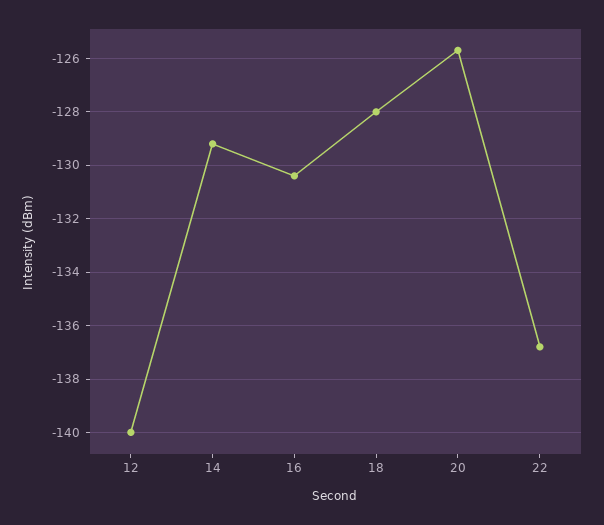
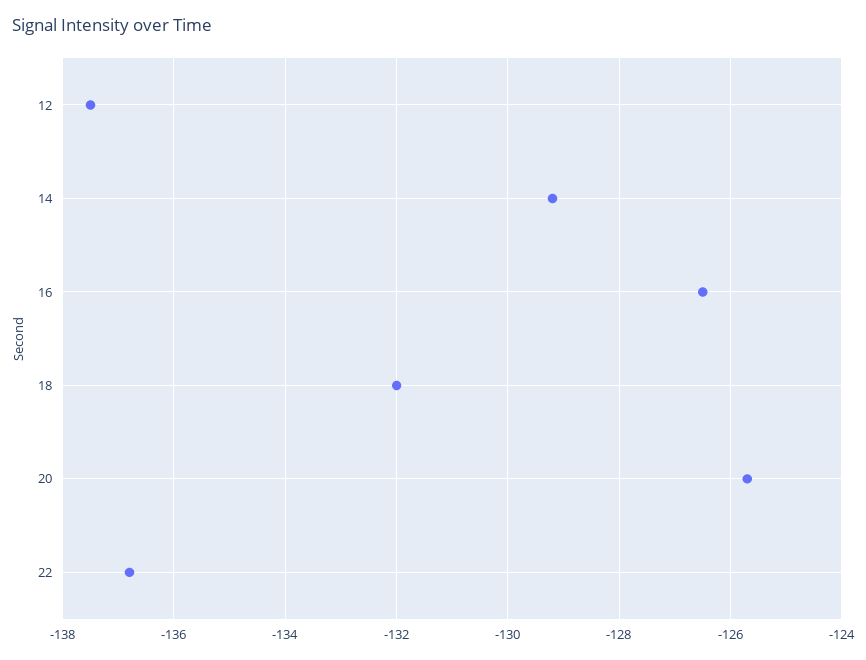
12: -140 -> -137.5
16: -130.5 -> -126.5
18: -128 -> -132

